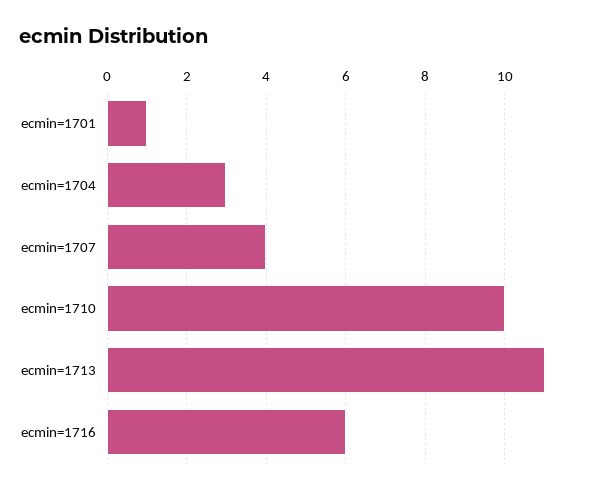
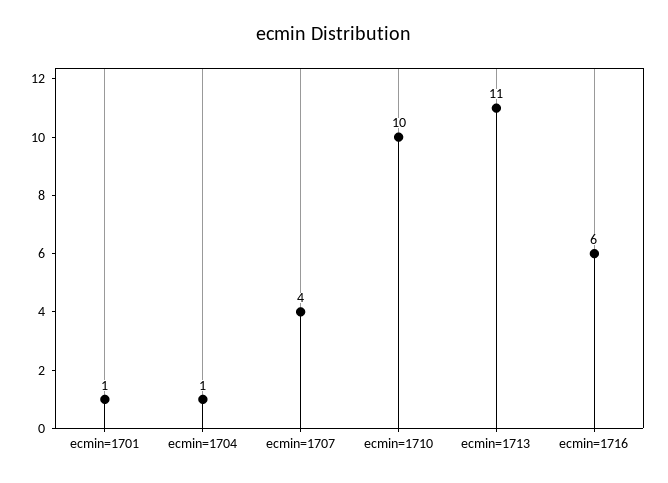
ecmin=1704: 3 -> 1

